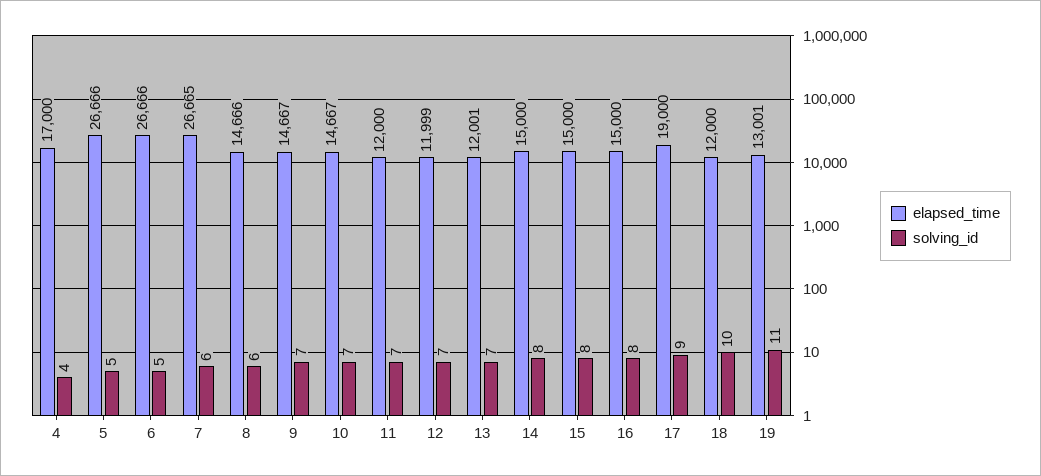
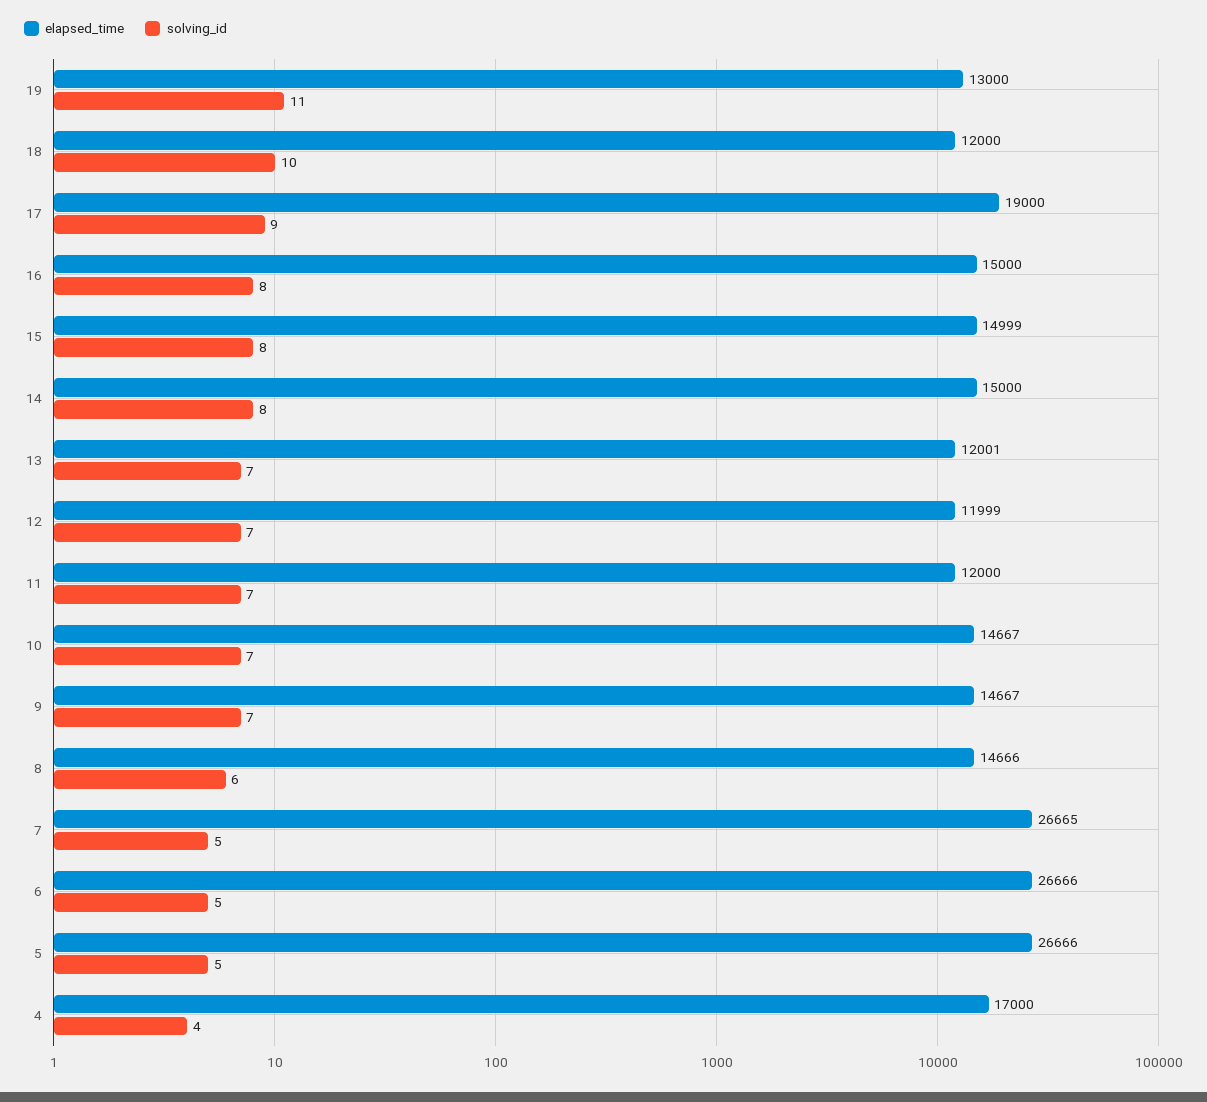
solving_id, 7: 6 -> 5
elapsed_time, 15: 15000 -> 14999
elapsed_time, 19: 13001 -> 13000

